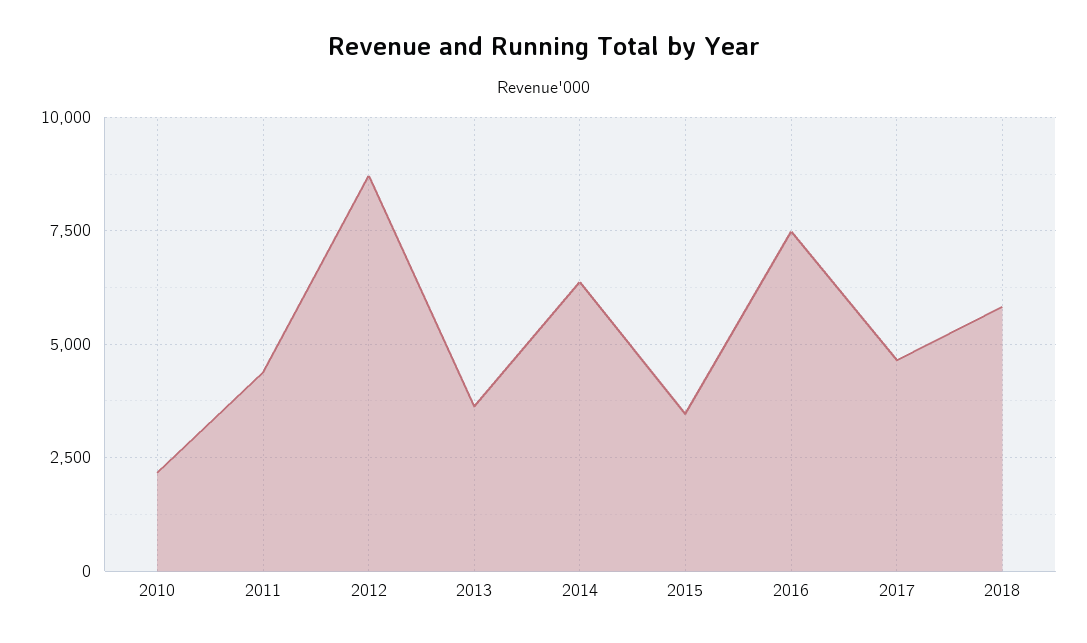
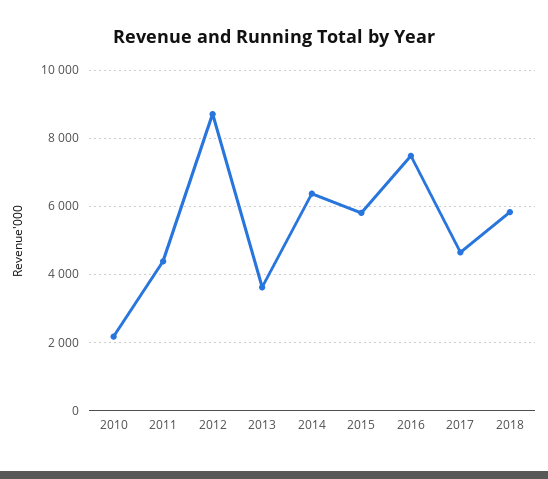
2015: 3500 -> 5800

